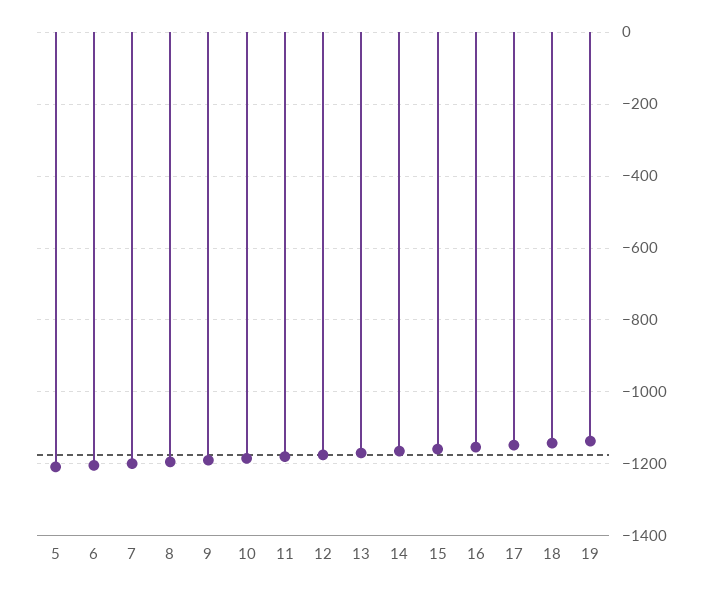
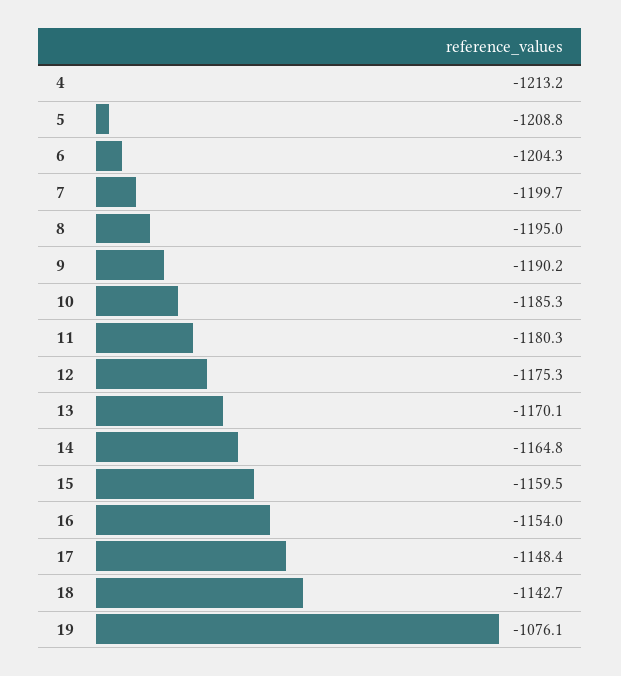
19: -1140 -> -1076.1
4: none -> -1213.2

